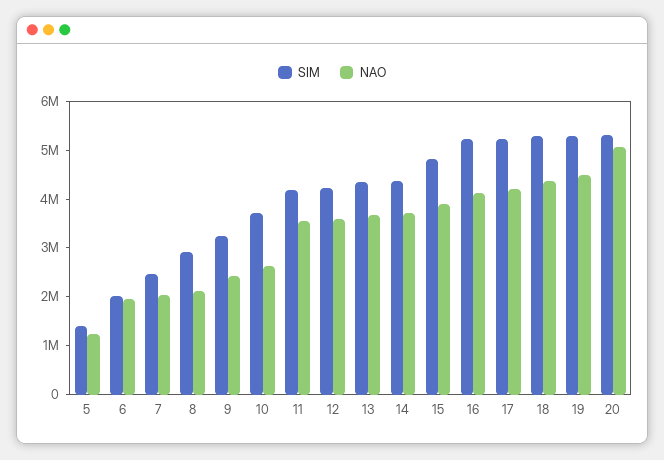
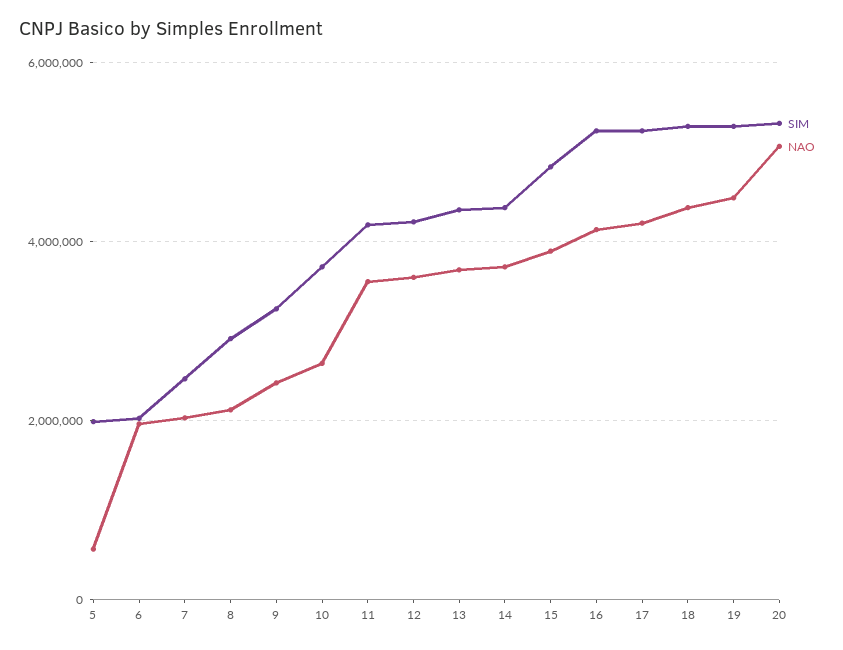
SIM, 5: 1400000 -> 2000000
NAO, 5: 1200000 -> 600000

